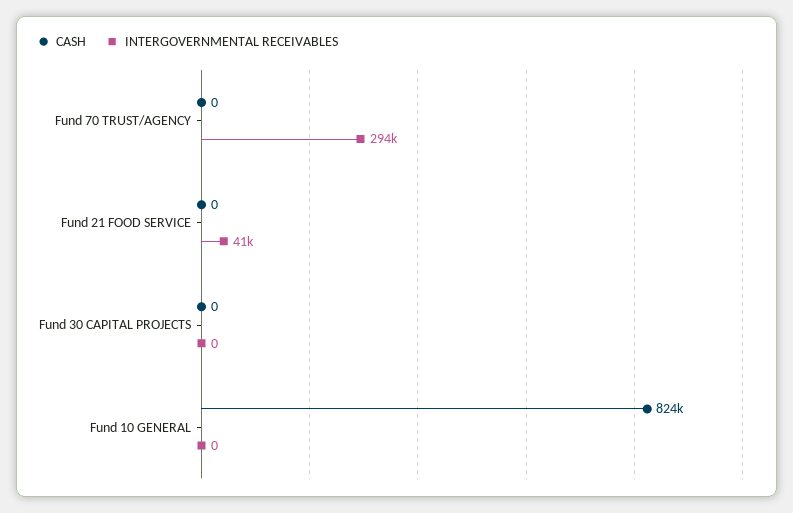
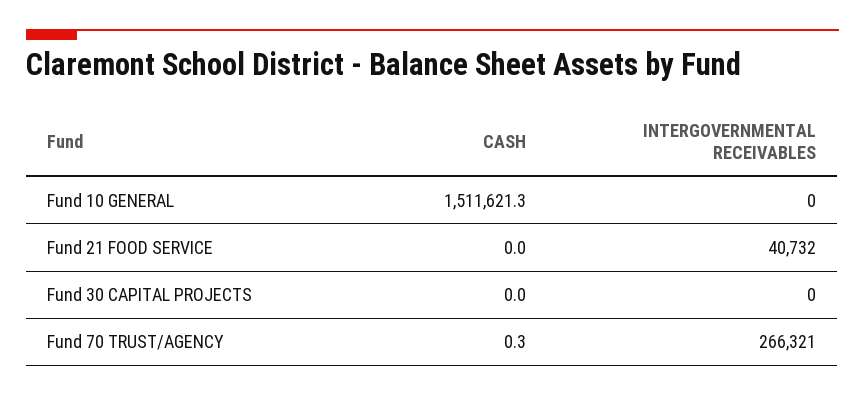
CASH, Fund 70 TRUST/AGENCY: 0 -> 0.3
INTERGOVERNMENTAL RECEIVABLES, Fund 70 TRUST/AGENCY: 294000 -> 266321
CASH, Fund 10 GENERAL: 824000 -> 1511621.3

